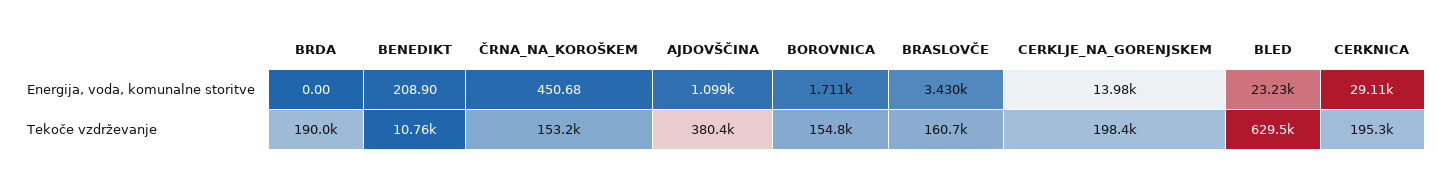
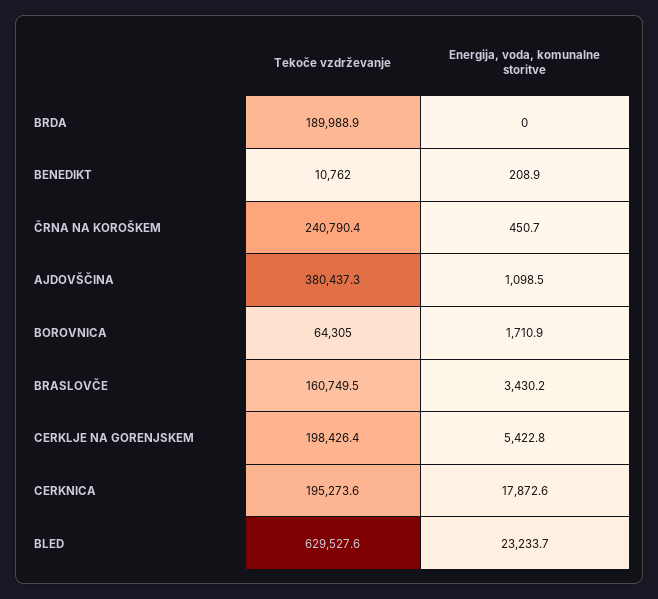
CERKLJE_NA_GORENJSKEM, Energija, voda, komunalne storitve: 13980 -> 5422.8
CERKNICA, Energija, voda, komunalne storitve: 29110 -> 17872.6
ČRNA_NA_KOROŠKEM, Tekoče vzdrževanje: 153200 -> 240790.4
BOROVNICA, Tekoče vzdrževanje: 154800 -> 64305

